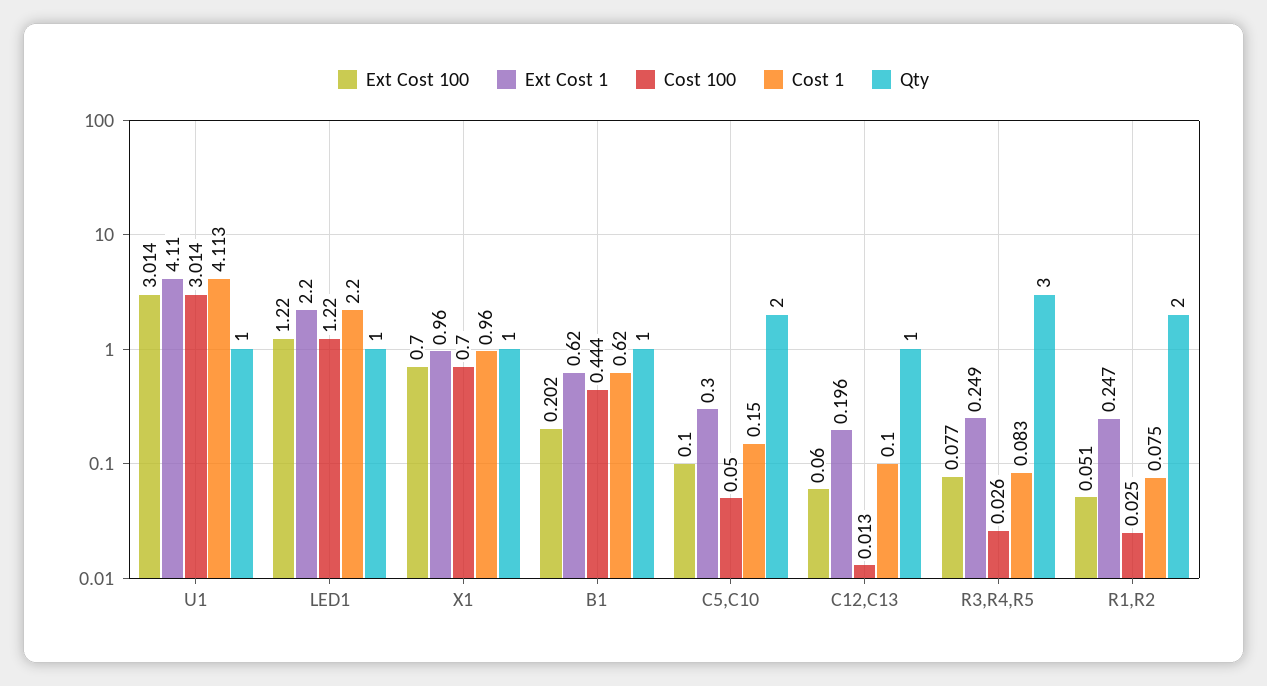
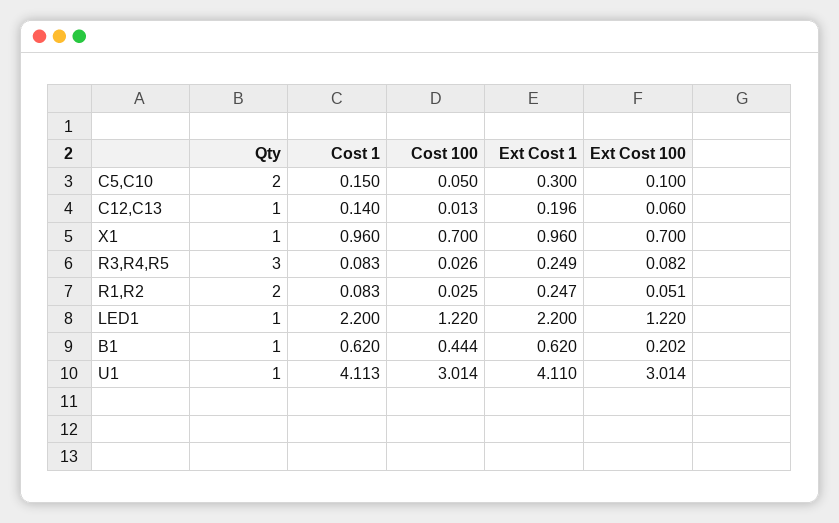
Cost 1, C12,C13: 0.1 -> 0.14
Ext Cost 100, R3,R4,R5: 0.077 -> 0.082
Cost 1, R1,R2: 0.075 -> 0.083

